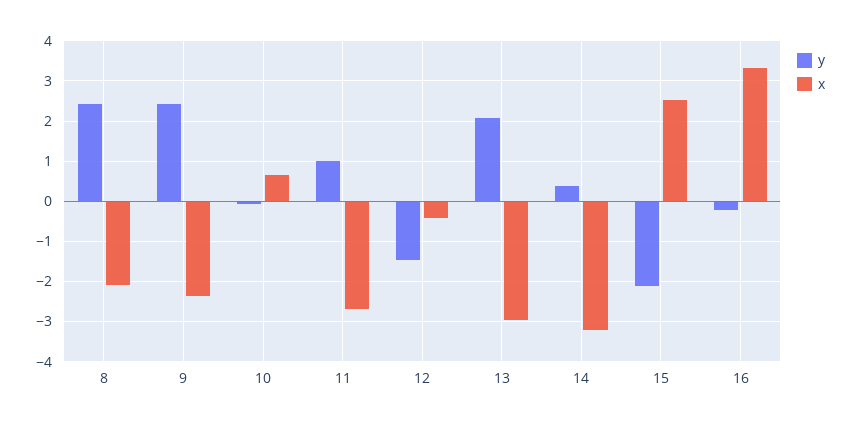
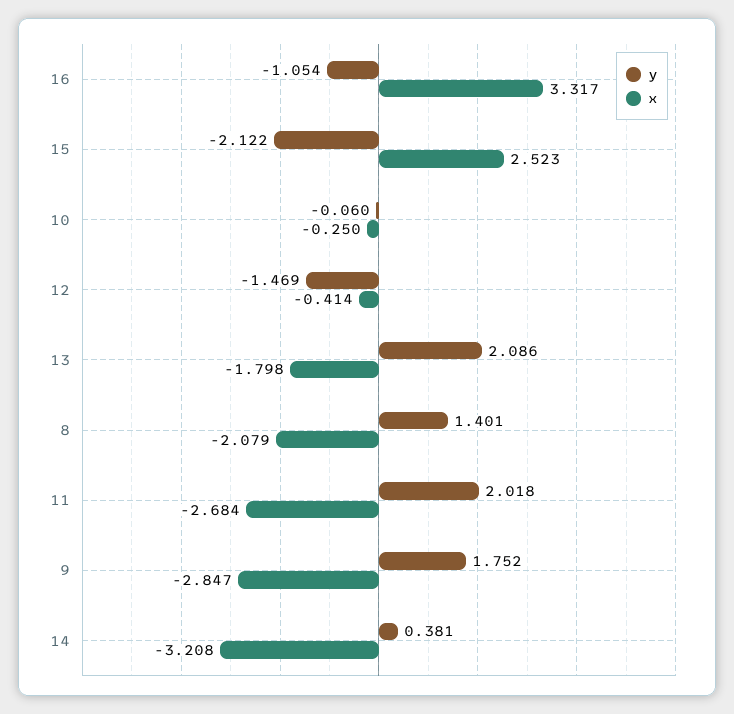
y, 8: 2.4 -> 1.401
y, 9: 2.4 -> 1.752
x, 9: -2.4 -> -2.847
x, 10: 0.6 -> -0.25
y, 11: 1 -> 2.018
x, 13: -3 -> -1.798
y, 16: -0.2 -> -1.054

